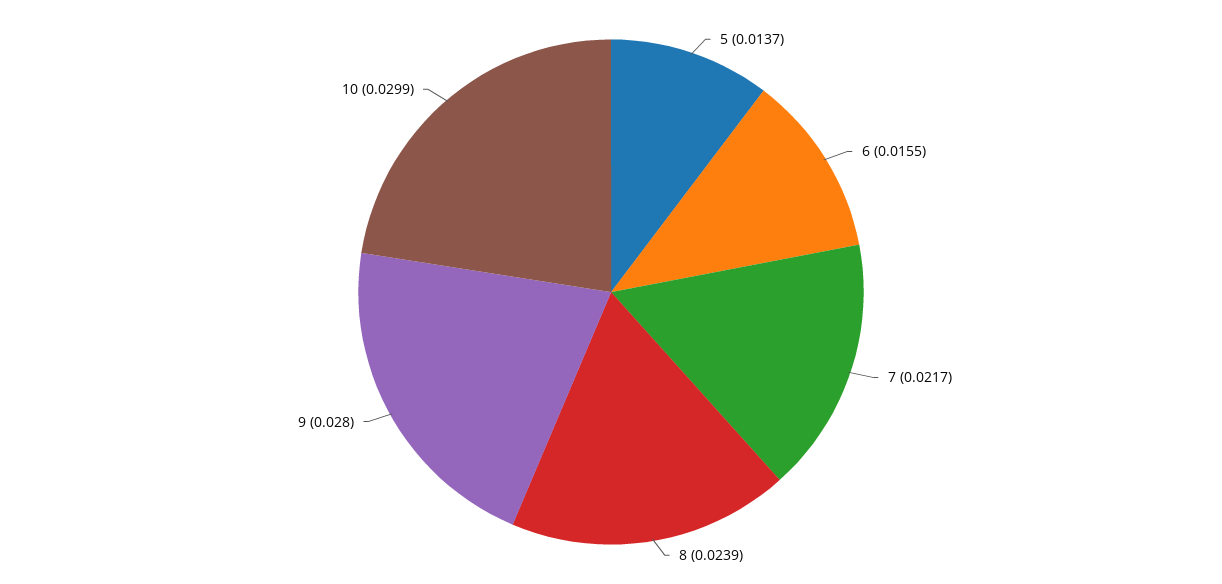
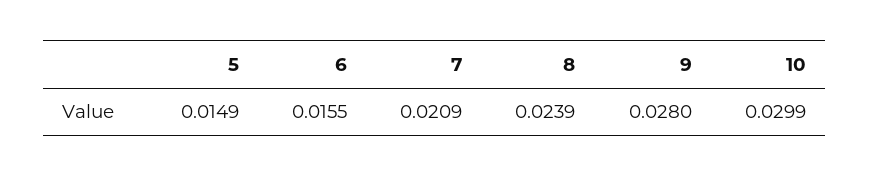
5: 0.0137 -> 0.0149
7: 0.0217 -> 0.0209

